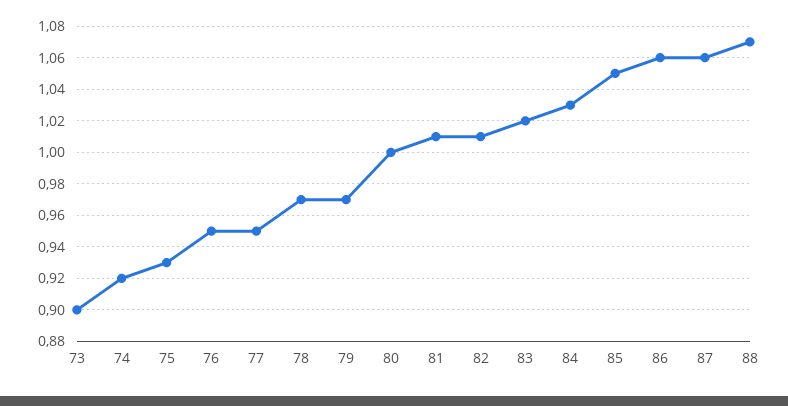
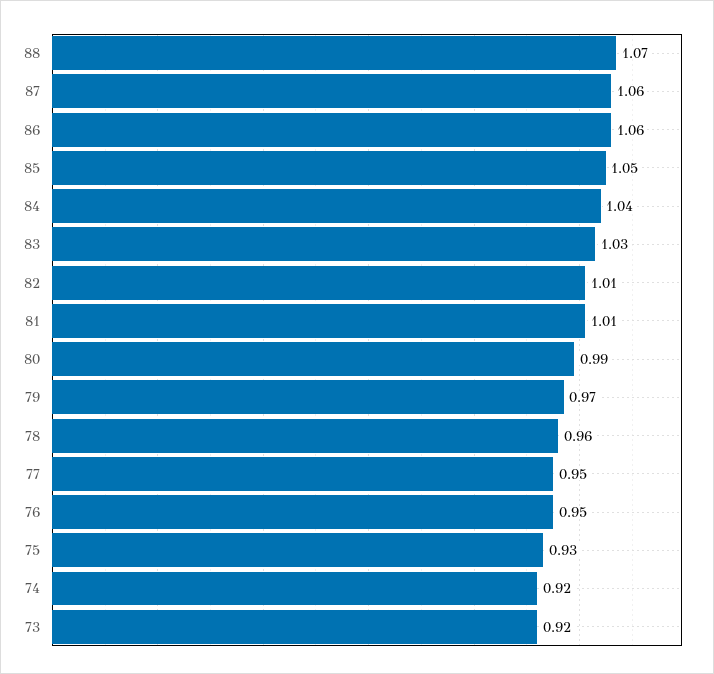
73: 0.9 -> 0.92
78: 0.97 -> 0.96
80: 1 -> 0.99
83: 1.02 -> 1.03
84: 1.03 -> 1.04

